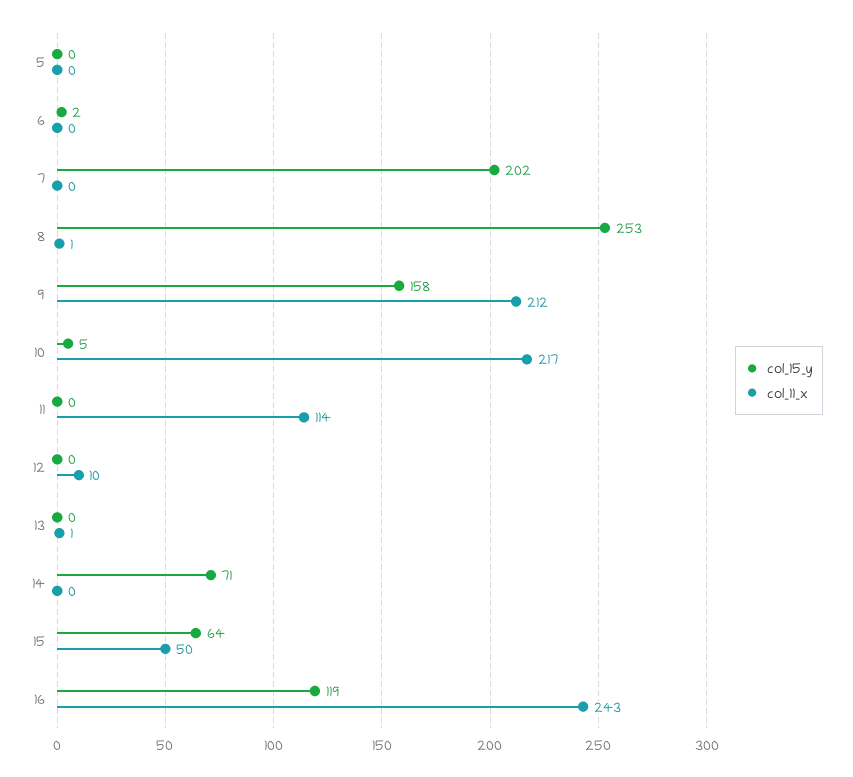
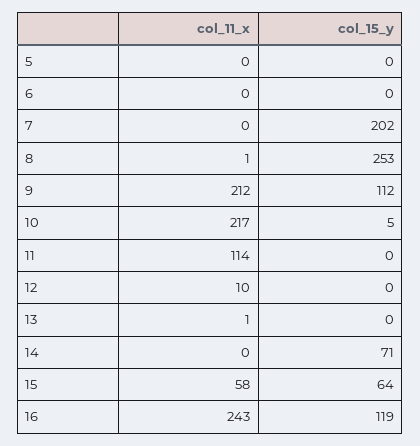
col_15_y, 6: 2 -> 0
col_15_y, 9: 158 -> 112
col_11_x, 15: 50 -> 58

